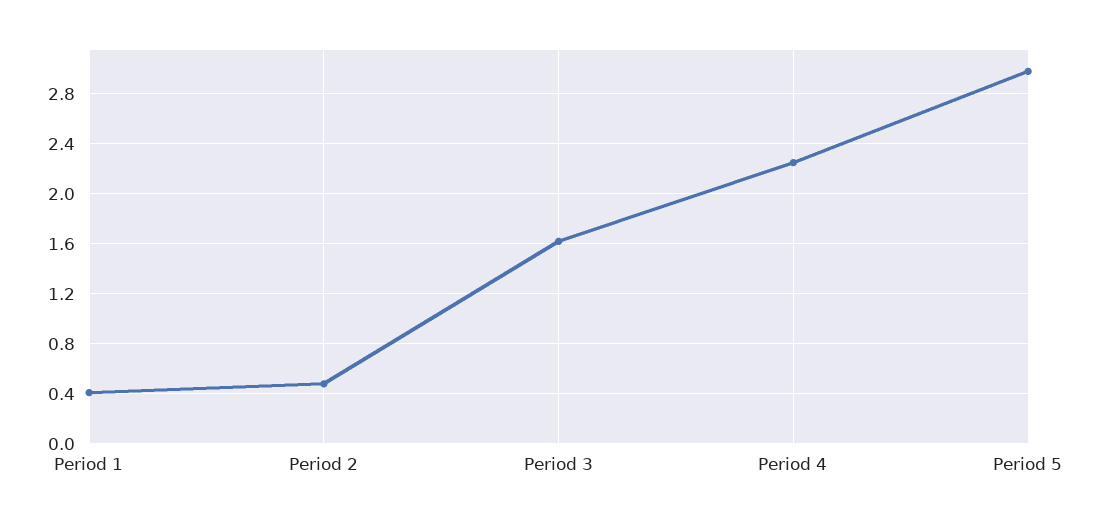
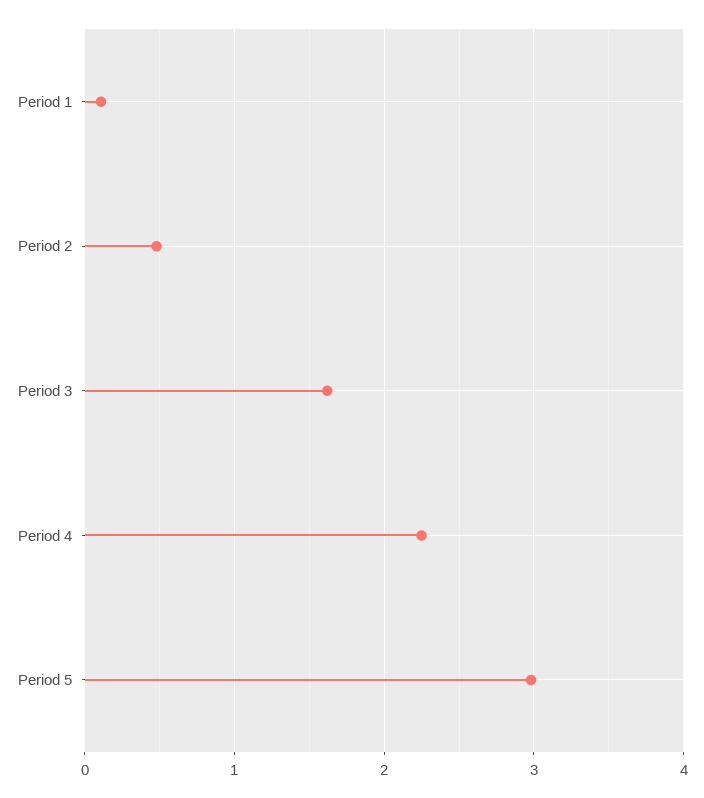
Period 1: 0.4 -> 0.1

